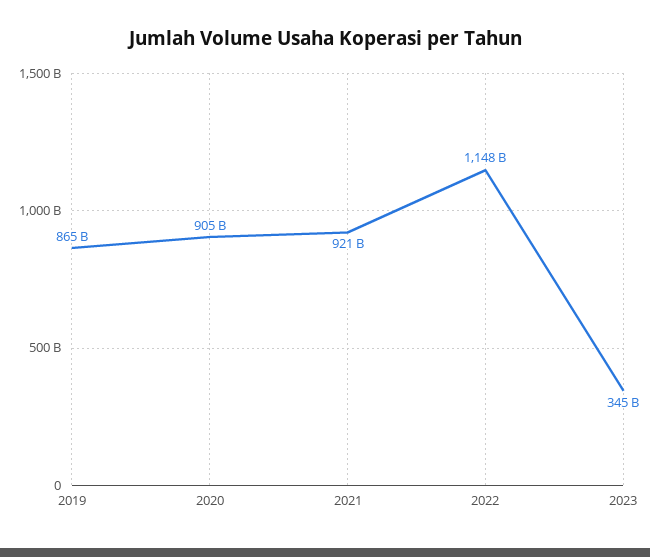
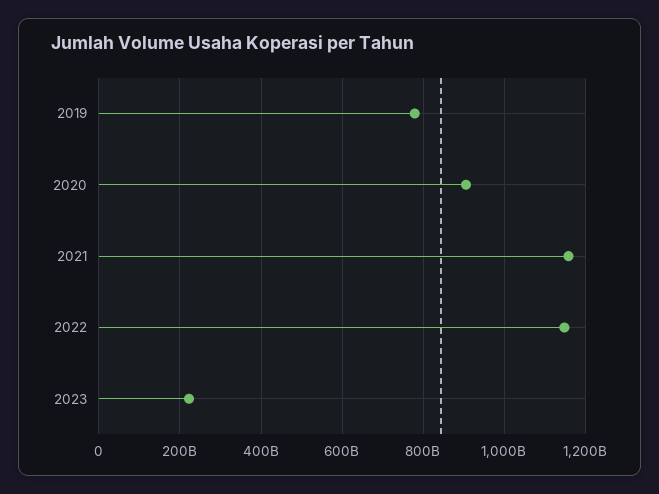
2019: 865000000000 -> 780000000000
2021: 921000000000 -> 1160000000000
2023: 345000000000 -> 220000000000

